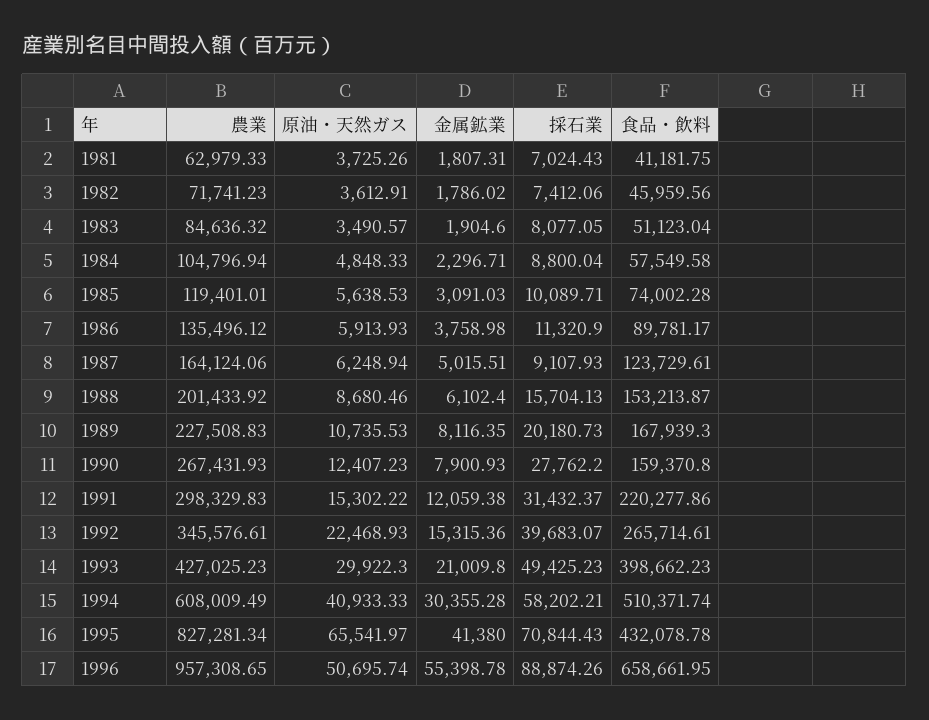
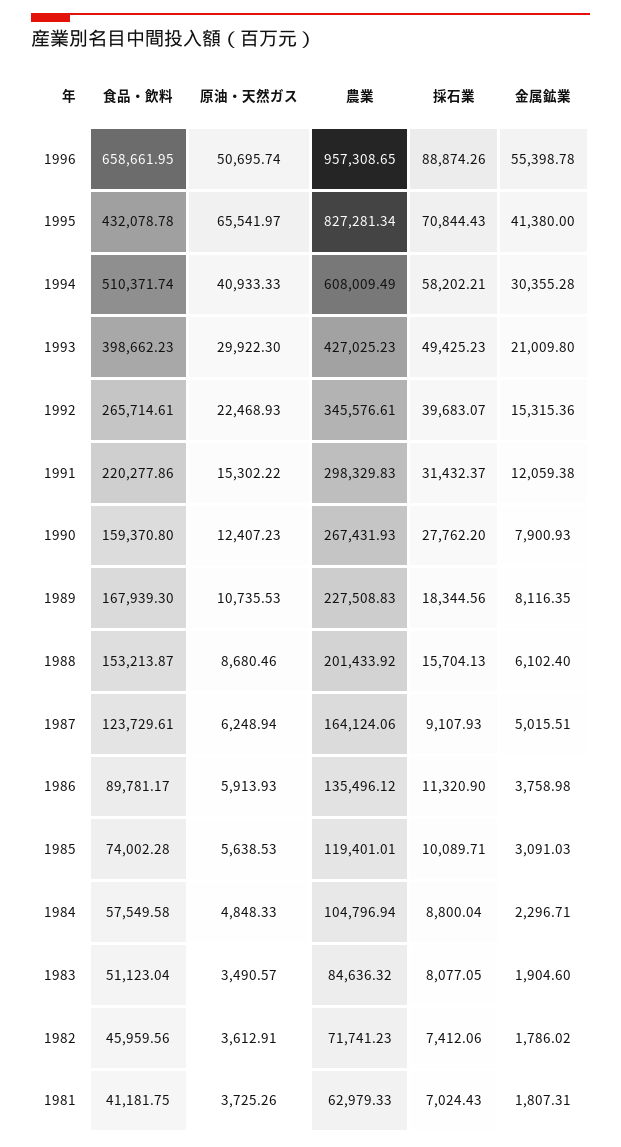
採石業, 1989: 20180.73 -> 18344.56

